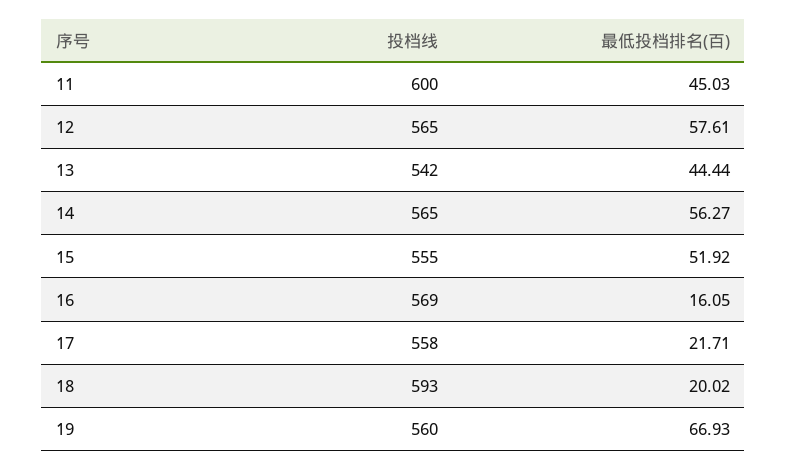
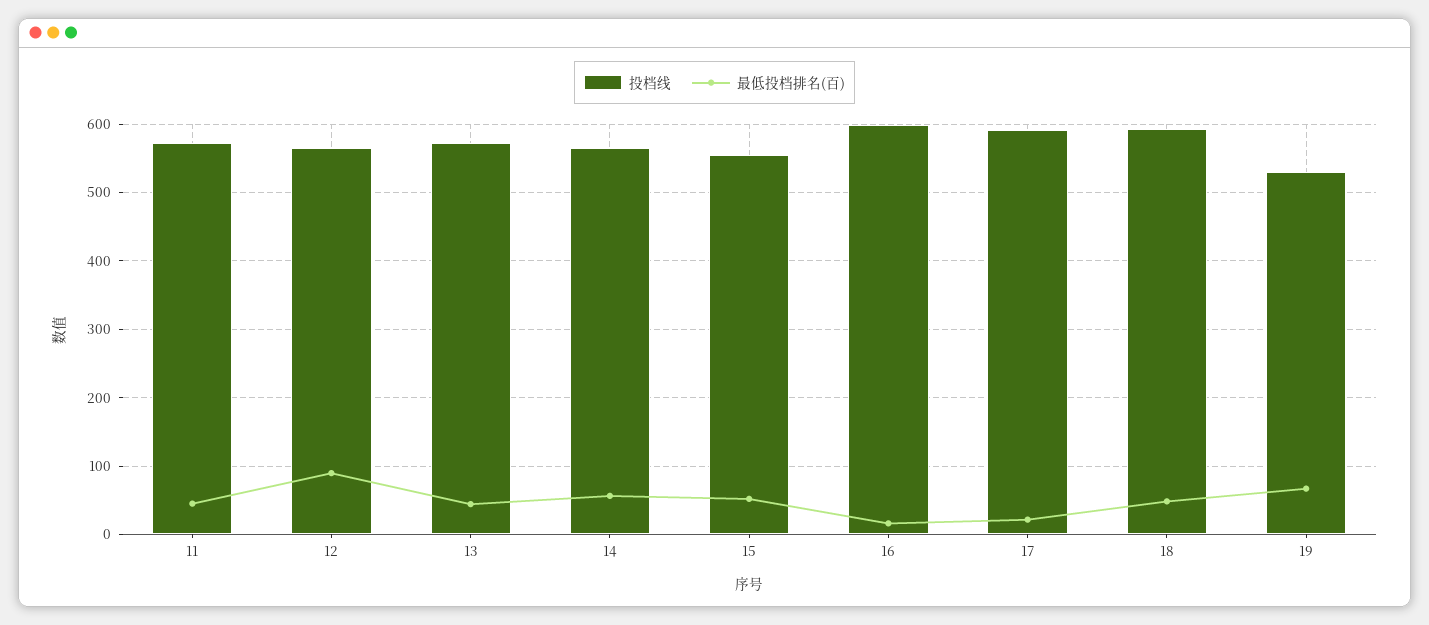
投档线, 11: 600 -> 570
最低投档排名(百), 12: 57.61 -> 90
投档线, 13: 542 -> 570
投档线, 16: 569 -> 600
投档线, 17: 558 -> 590
最低投档排名(百), 18: 20.02 -> 50
投档线, 19: 560 -> 530

